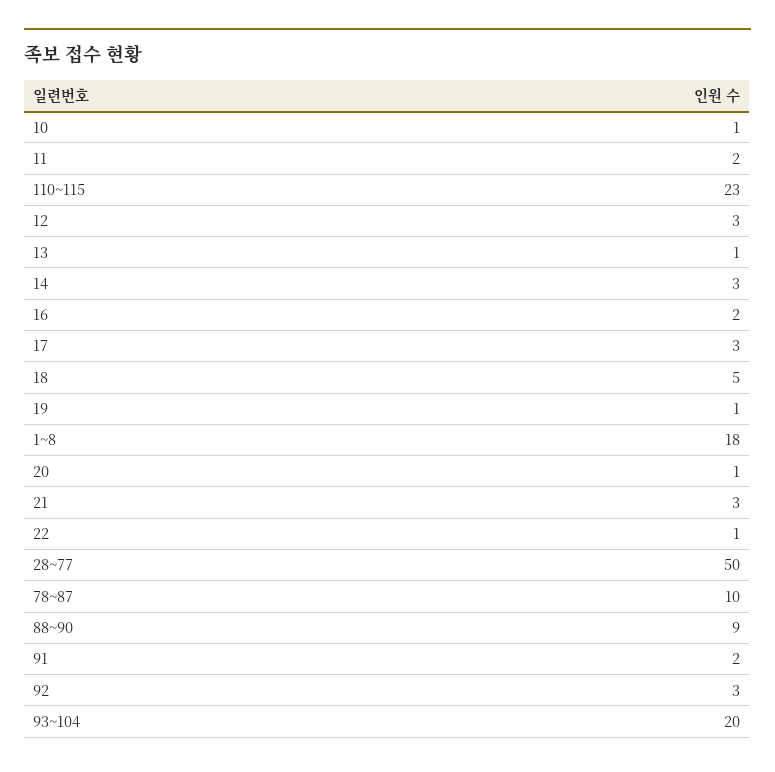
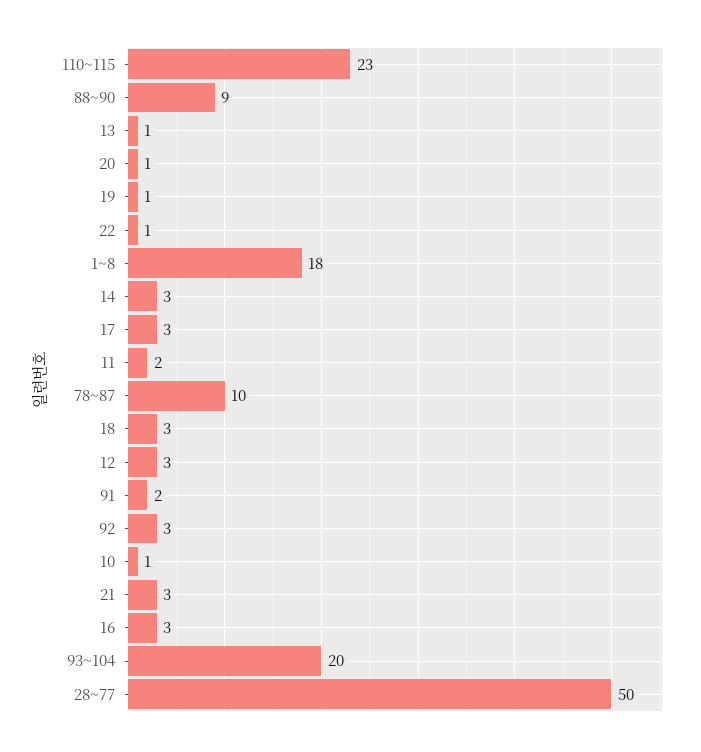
16: 2 -> 3
18: 5 -> 3

